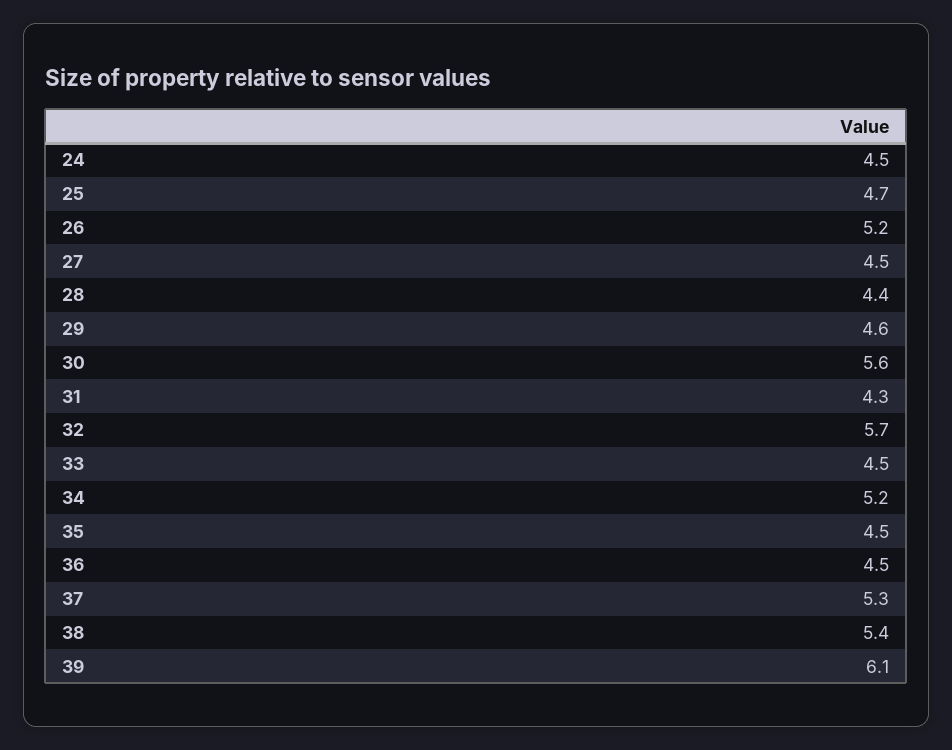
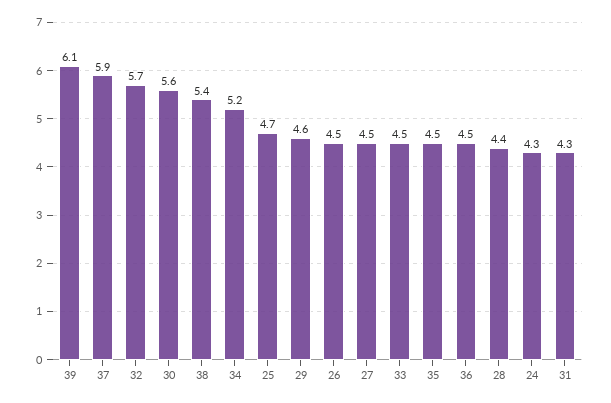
24: 4.5 -> 4.3
26: 5.2 -> 4.5
37: 5.3 -> 5.9

